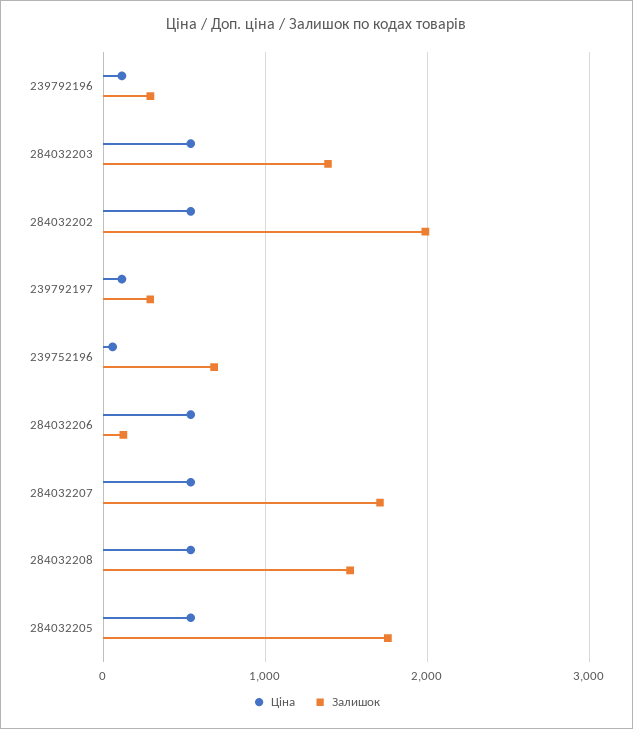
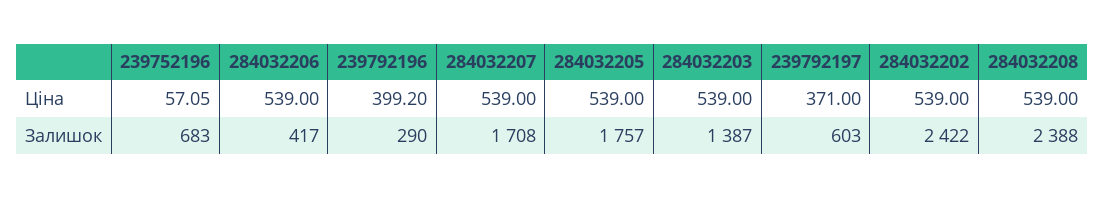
Ціна, 239792196: 100 -> 399.2
Залишок, 284032202: 2000 -> 2422
Ціна, 239792197: 100 -> 371
Залишок, 239792197: 300 -> 603
Залишок, 284032206: 100 -> 417
Залишок, 284032208: 1500 -> 2388

